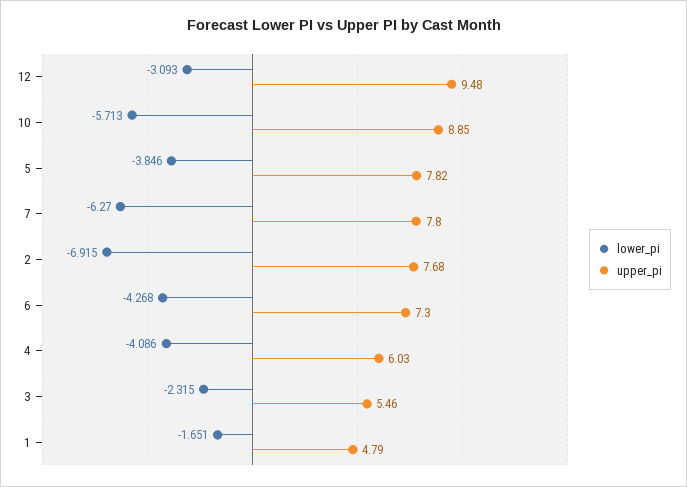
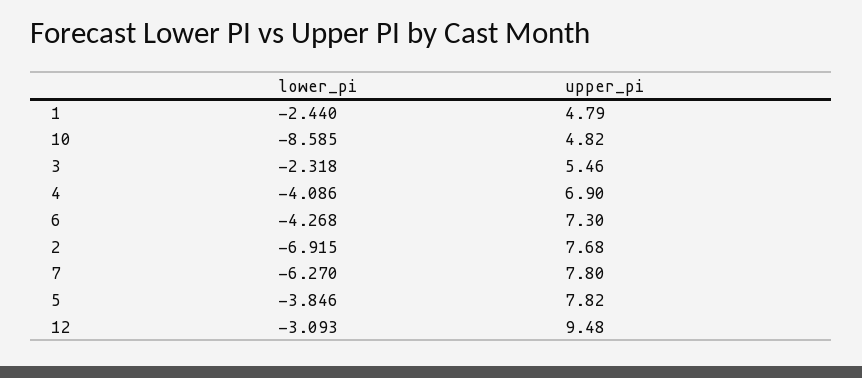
lower_pi, 10: -5.713 -> -8.585
upper_pi, 10: 8.85 -> 4.82
upper_pi, 4: 6.03 -> 6.9
lower_pi, 3: -2.315 -> -2.318
lower_pi, 1: -1.651 -> -2.44

